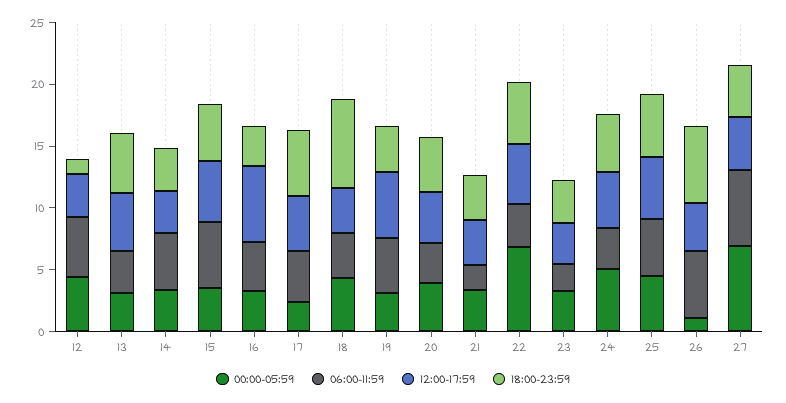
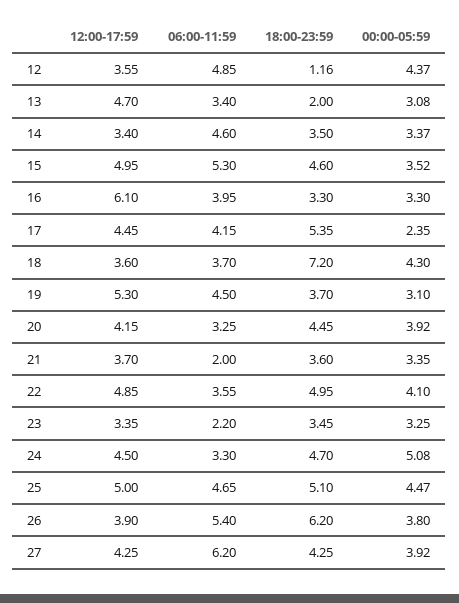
18:00-23:59, 13: 5 -> 2
00:00-05:59, 22: 7 -> 4.1
00:00-05:59, 26: 1 -> 3.8
00:00-05:59, 27: 7 -> 3.92

